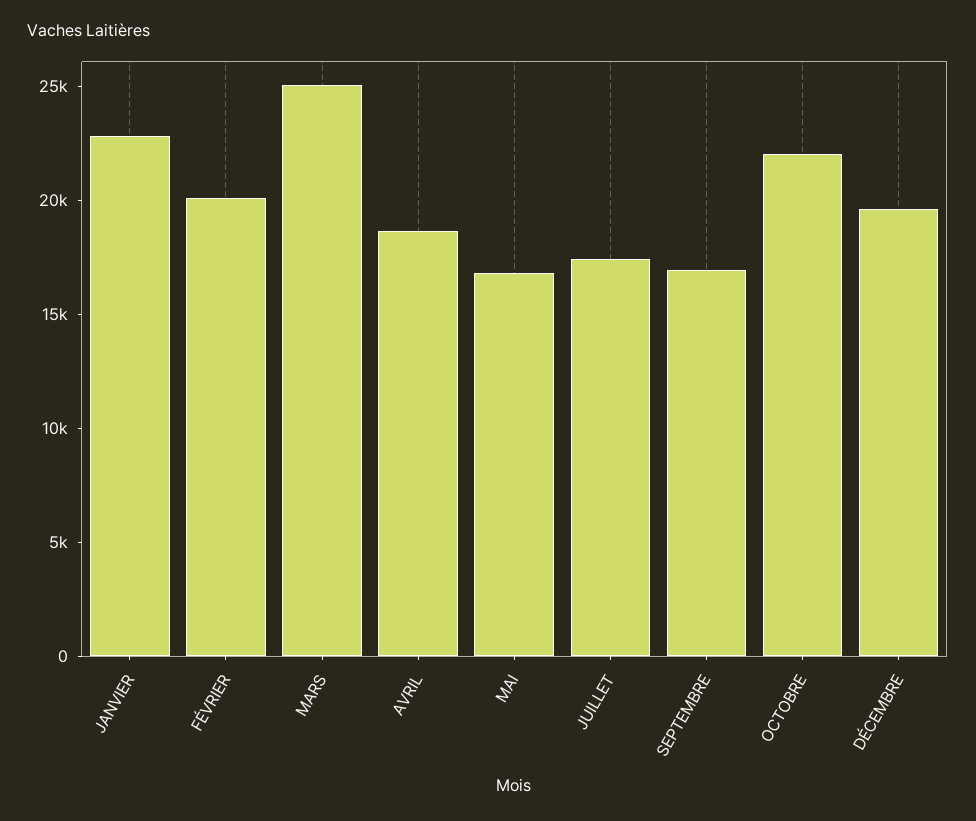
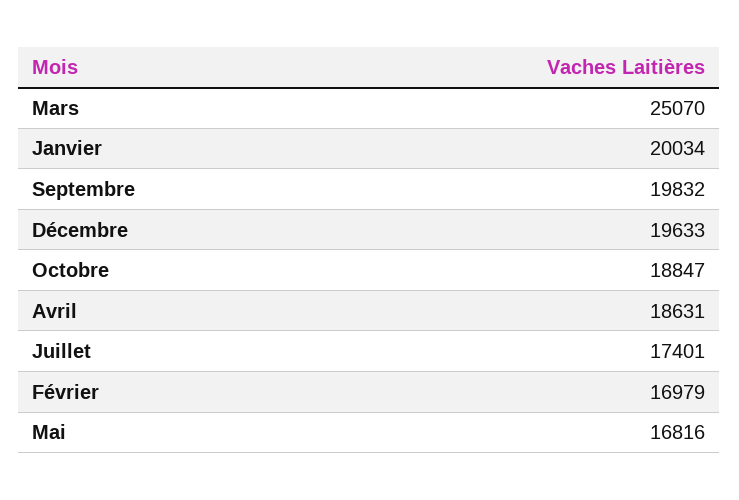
JANVIER: 23000 -> 20034
FÉVRIER: 20000 -> 16979
SEPTEMBRE: 17000 -> 19832
OCTOBRE: 22000 -> 18847

